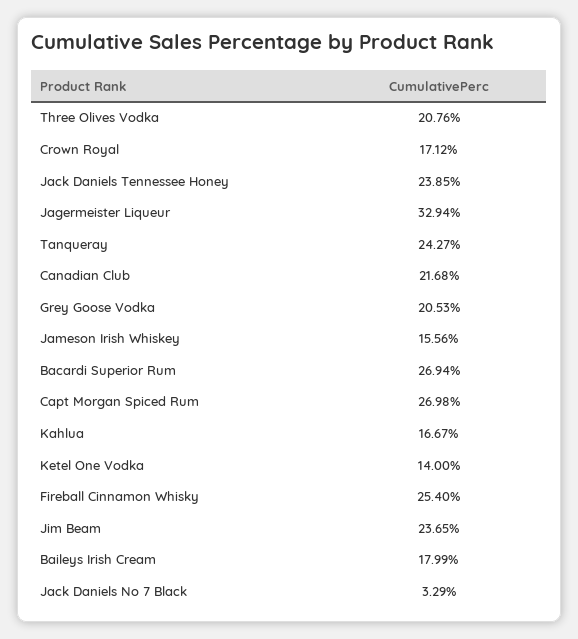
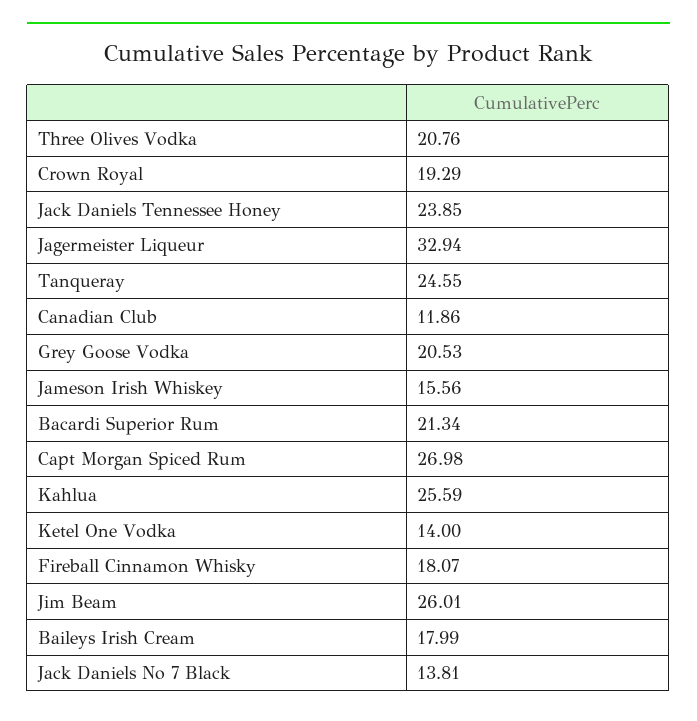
Crown Royal: 17.12 -> 19.29
Tanqueray: 24.27 -> 24.55
Canadian Club: 21.68 -> 11.86
Bacardi Superior Rum: 26.94 -> 21.34
Kahlua: 16.67 -> 25.59
Fireball Cinnamon Whisky: 25.4 -> 18.07
Jim Beam: 23.65 -> 26.01
Jack Daniels No 7 Black: 3.29 -> 13.81

